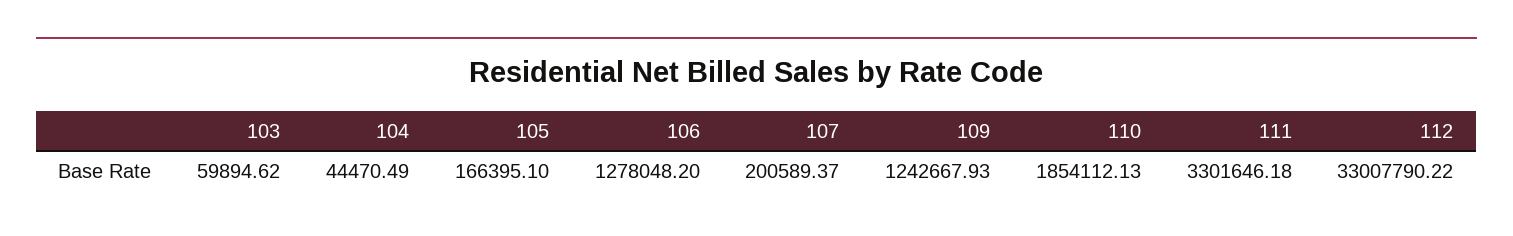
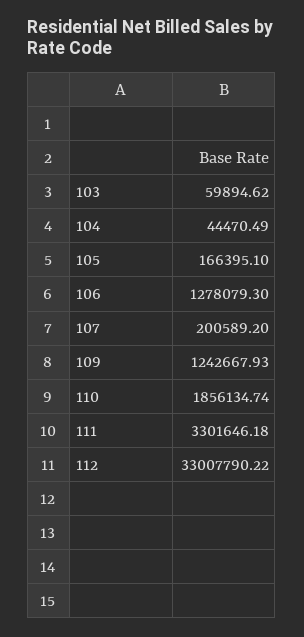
106: 1278048.2 -> 1278079.3
107: 200589.37 -> 200589.2
110: 1854112.13 -> 1856134.74

